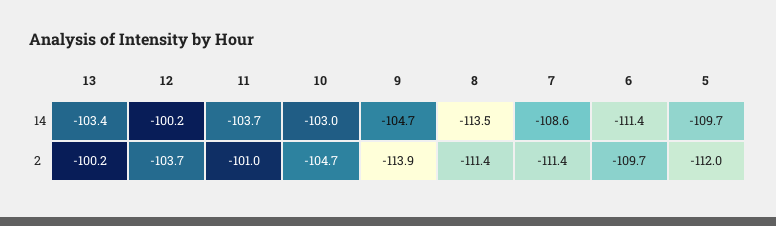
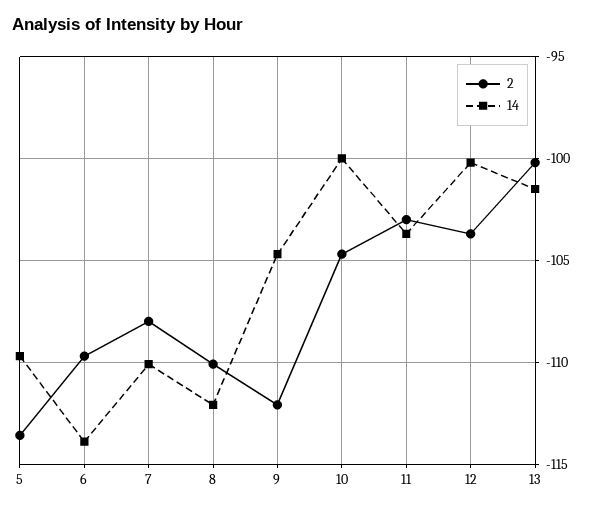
14, 13: -103.4 -> -101.5
14, 10: -103 -> -100
14, 8: -113.5 -> -112
14, 7: -108.6 -> -110
14, 6: -111.4 -> -114
2, 11: -101 -> -103
2, 9: -113.9 -> -112
2, 8: -111.4 -> -110
2, 7: -111.4 -> -108
2, 5: -112 -> -113.5

